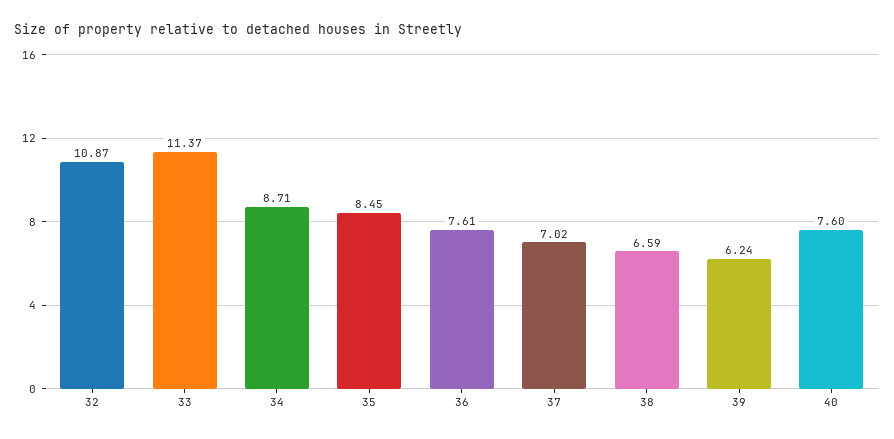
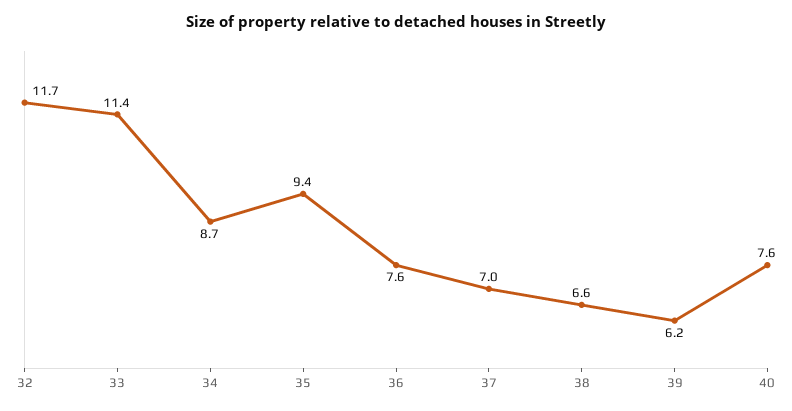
32: 10.87 -> 11.7
35: 8.45 -> 9.4

